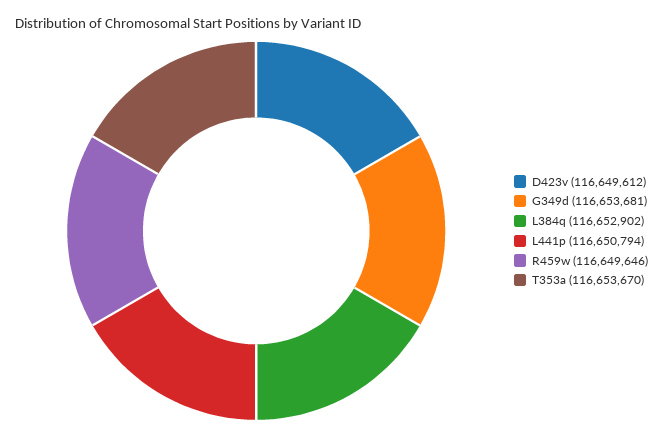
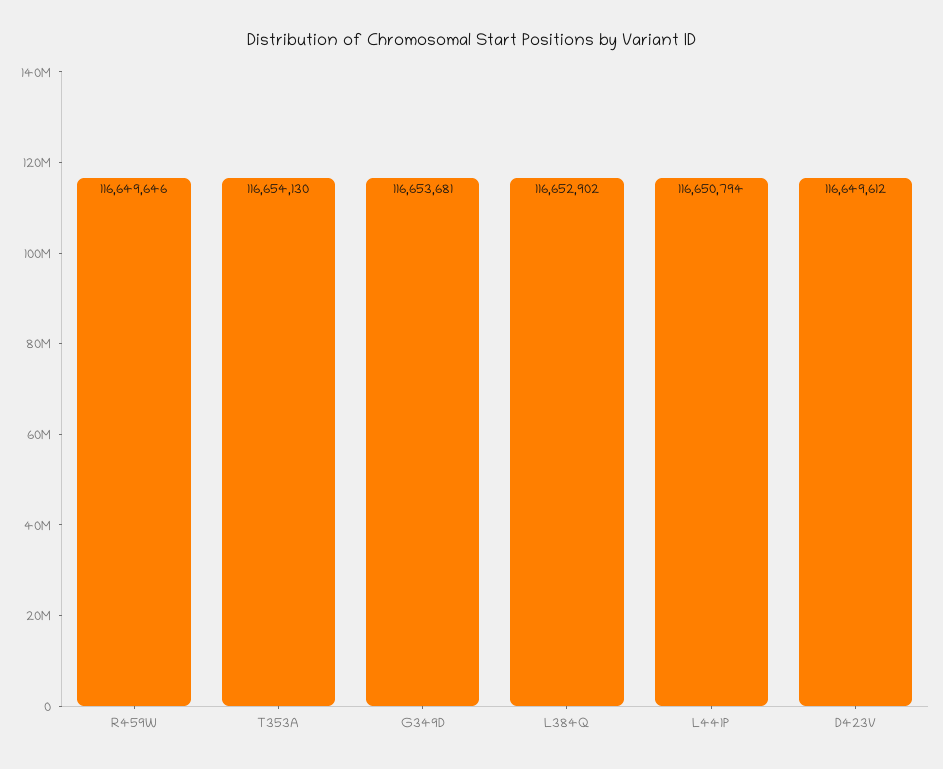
T353a: 116653670 -> 116654130

